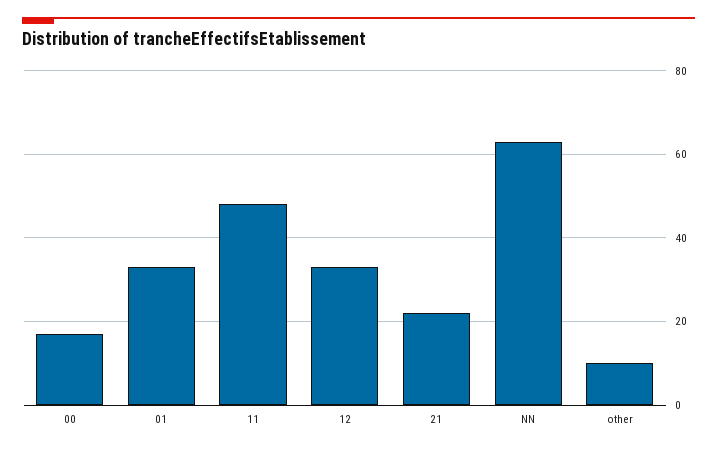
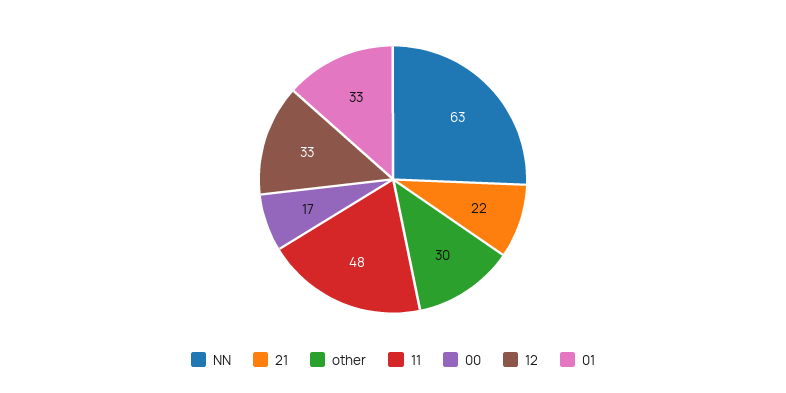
other: 10 -> 30

